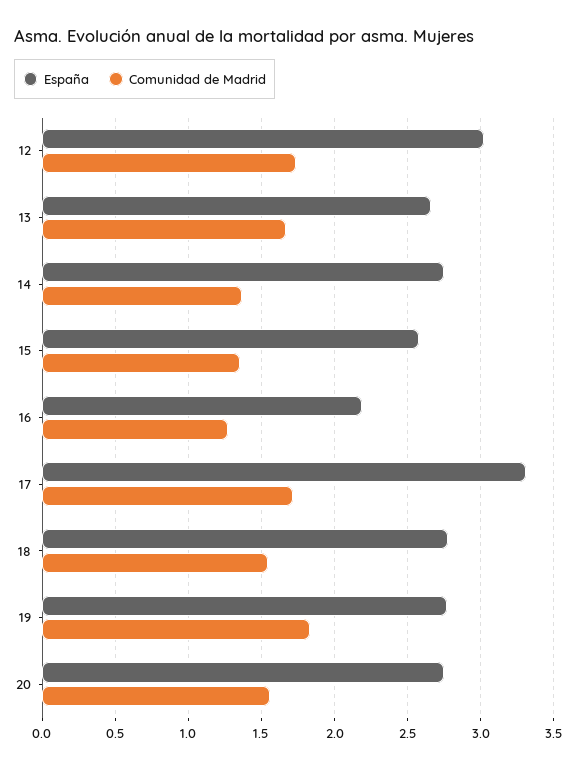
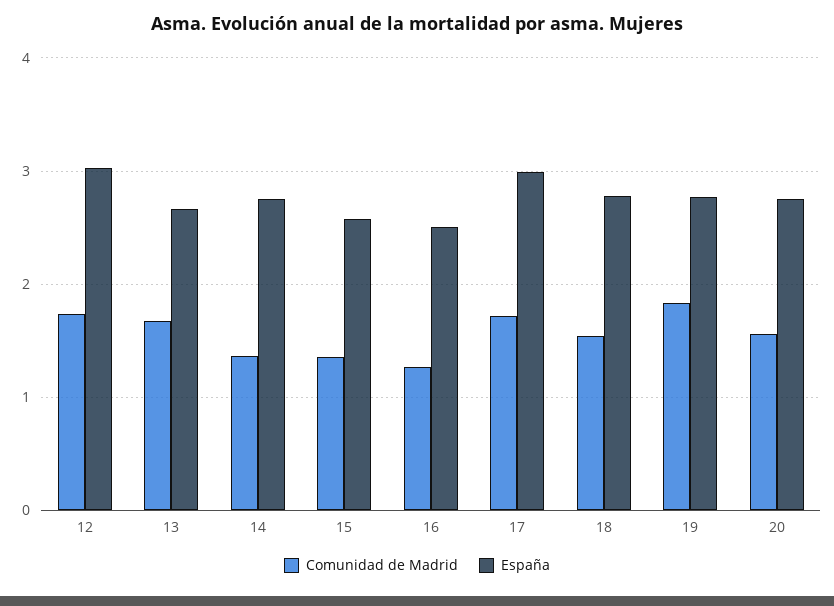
España, 16: 2.2 -> 2.5
España, 17: 3.3 -> 3

